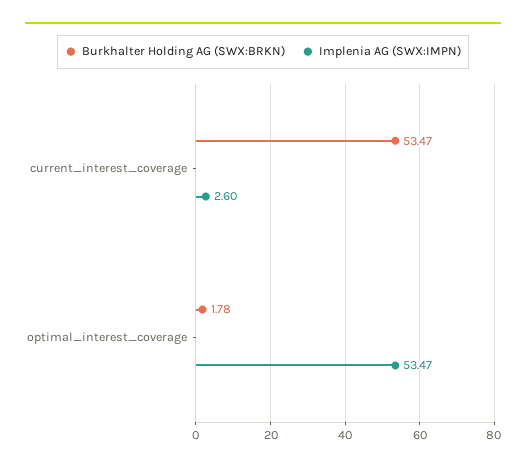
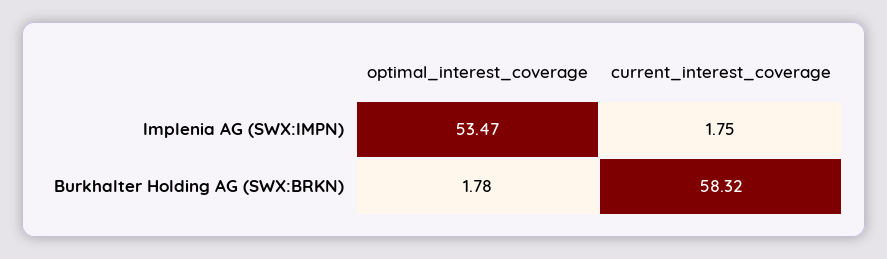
Burkhalter Holding AG (SWX:BRKN), current_interest_coverage: 53.47 -> 58.32
Implenia AG (SWX:IMPN), current_interest_coverage: 2.6 -> 1.75

